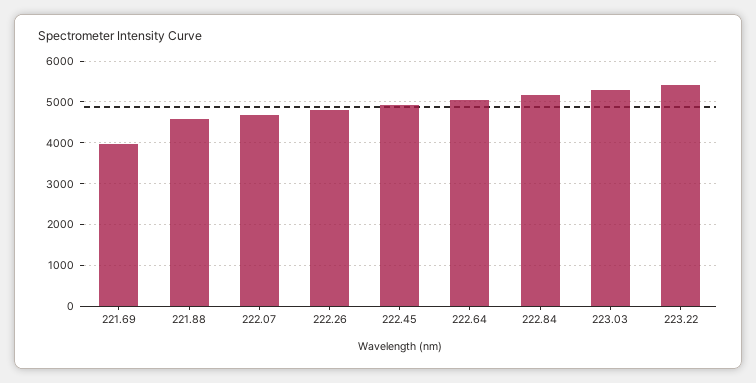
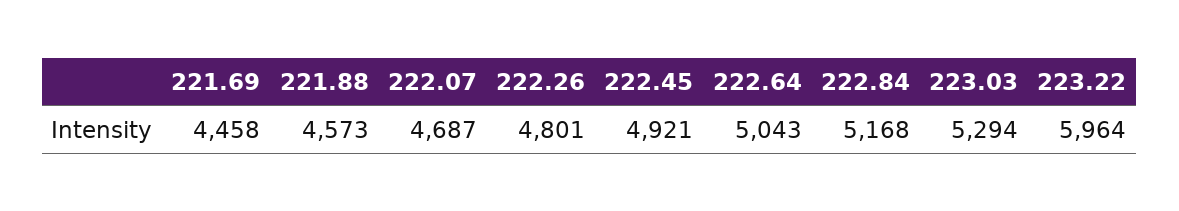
221.69: 4000 -> 4458
223.22: 5400 -> 5964

